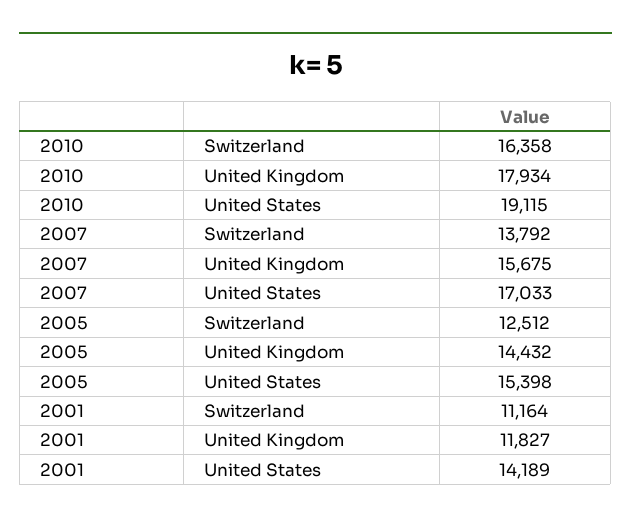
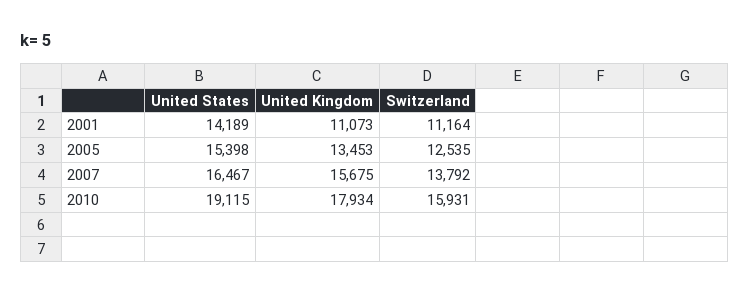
2010, Switzerland: 16358 -> 15931
2007, United States: 17033 -> 16467
2005, Switzerland: 12512 -> 12535
2005, United Kingdom: 14432 -> 13453
2001, United Kingdom: 11827 -> 11073

